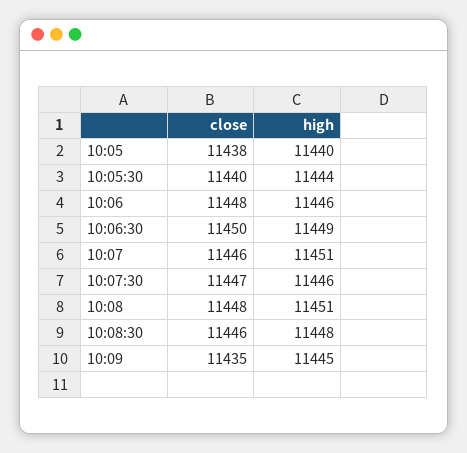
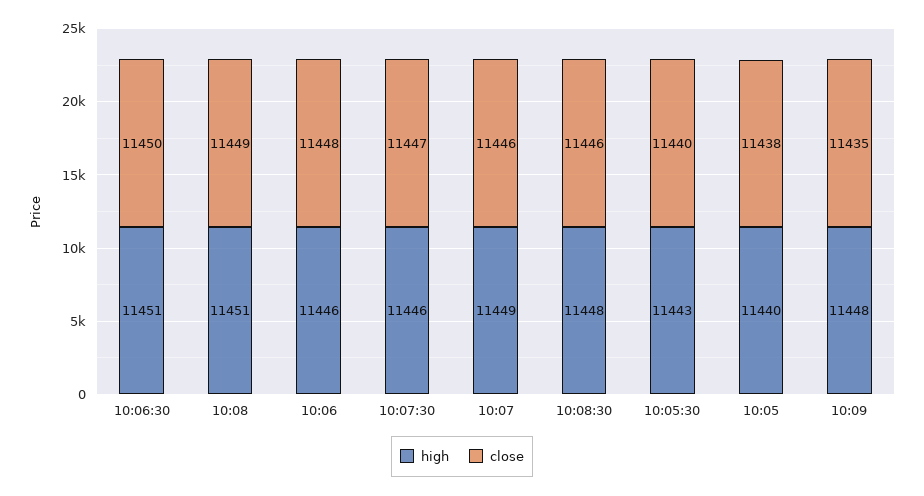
high, 10:05:30: 11444 -> 11443
high, 10:06:30: 11449 -> 11451
high, 10:07: 11451 -> 11449
close, 10:08: 11448 -> 11449
high, 10:09: 11445 -> 11448

